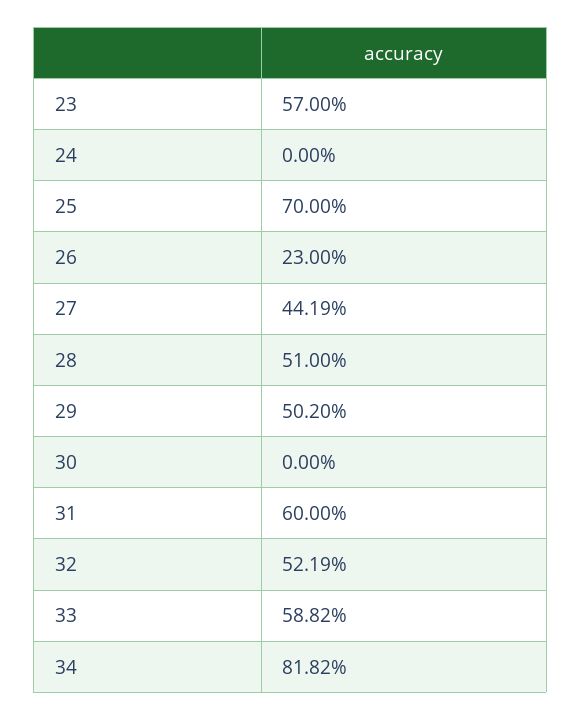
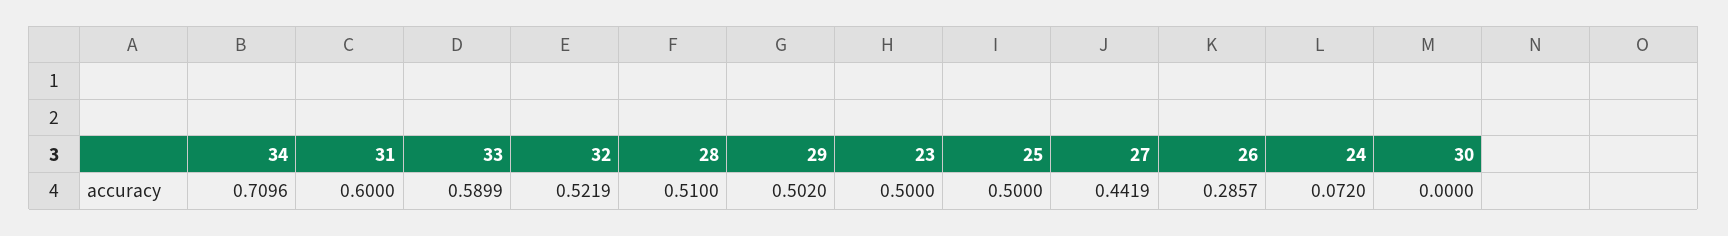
23: 0.57 -> 0.5
24: 0 -> 0.072
25: 0.7 -> 0.5
26: 0.23 -> 0.2857
33: 0.5882 -> 0.5899
34: 0.8182 -> 0.7096

